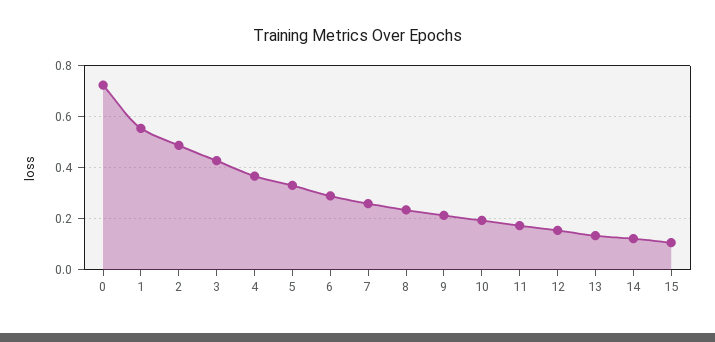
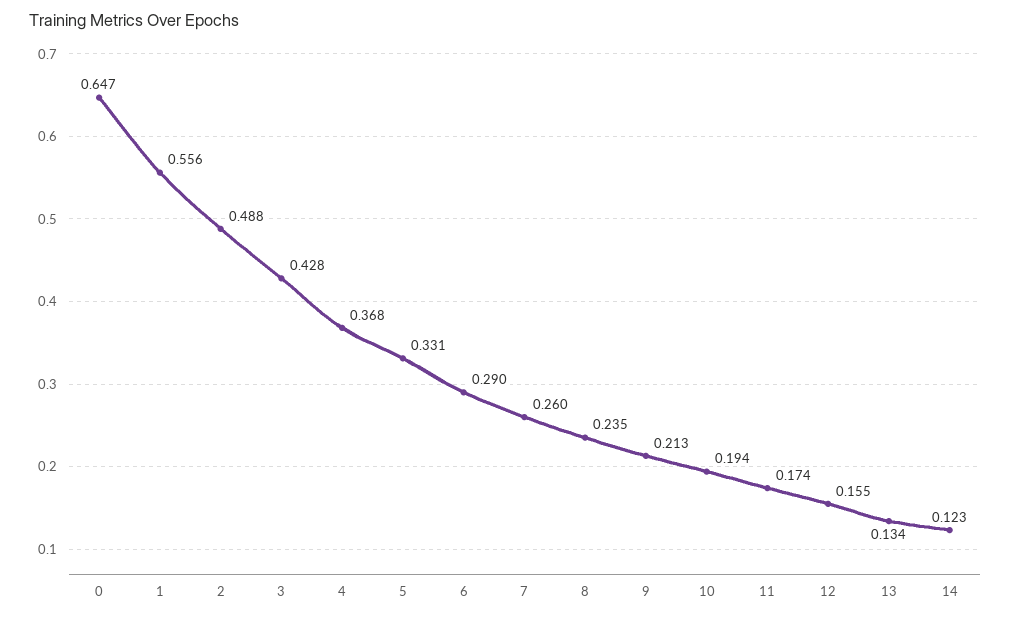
0: 0.725 -> 0.647
15: 0.1 -> none

